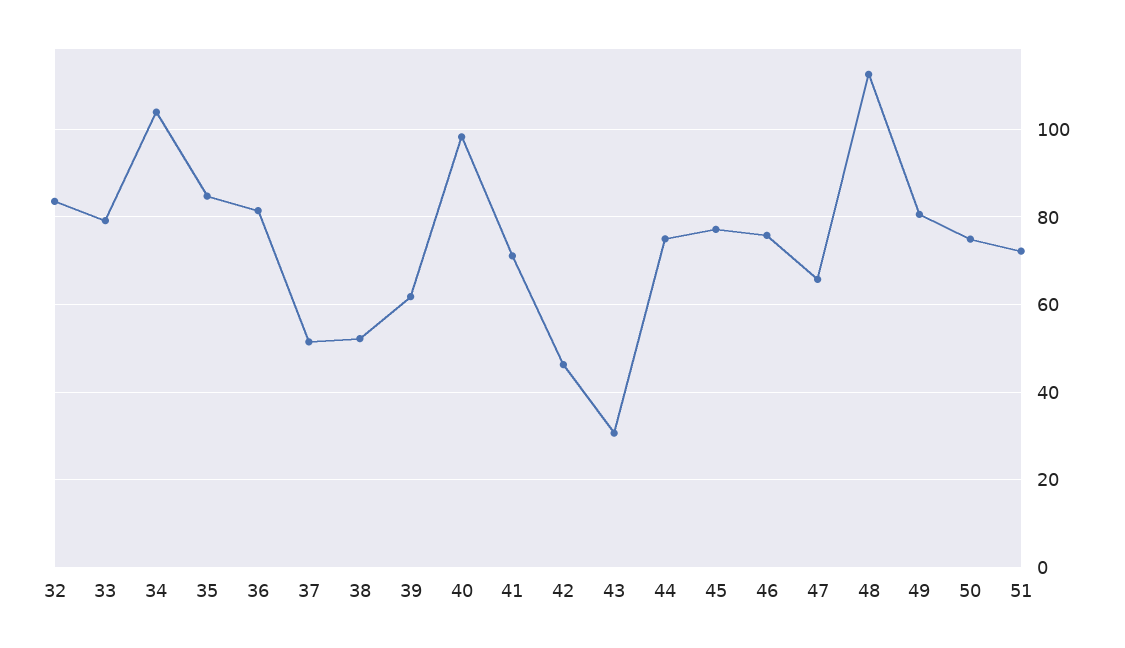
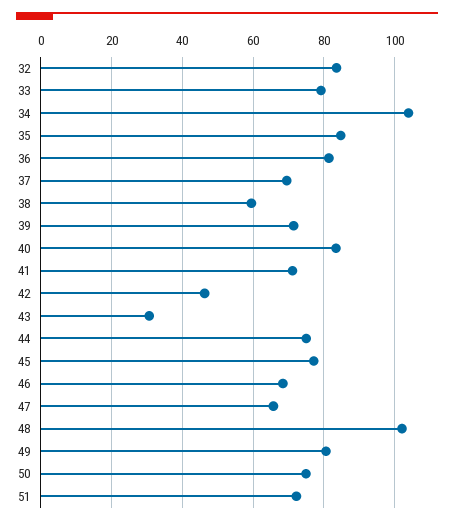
37: 52 -> 70
38: 52 -> 60
39: 62 -> 72
40: 98 -> 84
46: 76 -> 68
48: 112 -> 102

